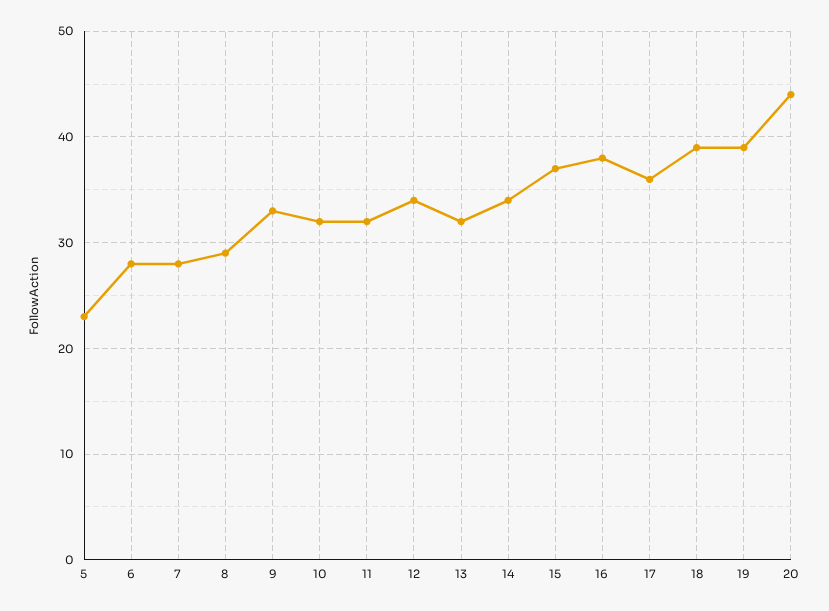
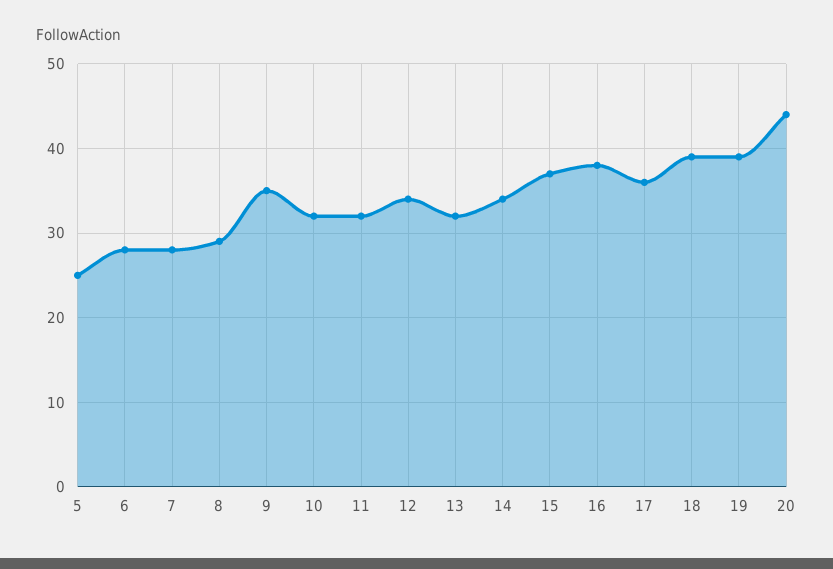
5: 23 -> 25
9: 33 -> 35

